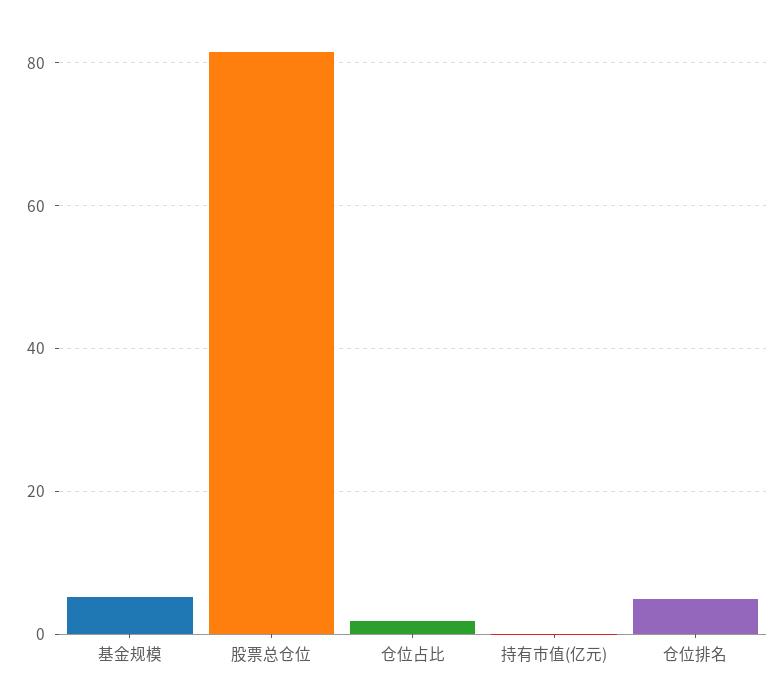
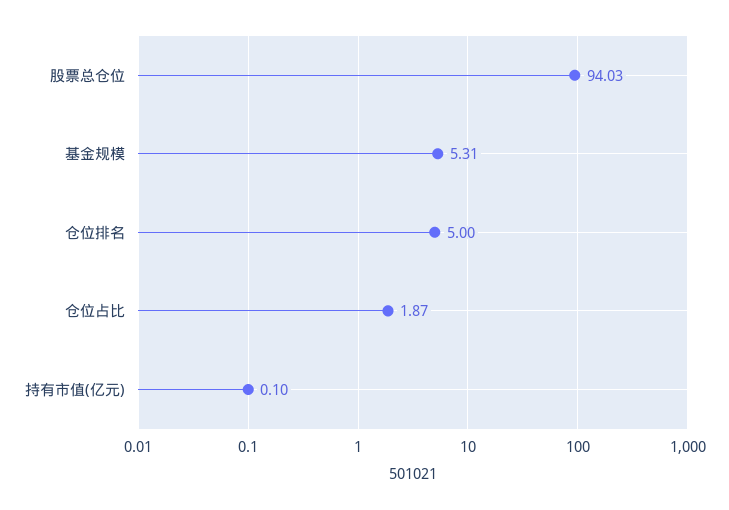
股票总仓位: 82 -> 94.03

